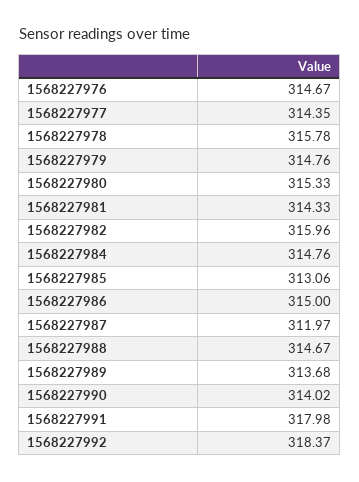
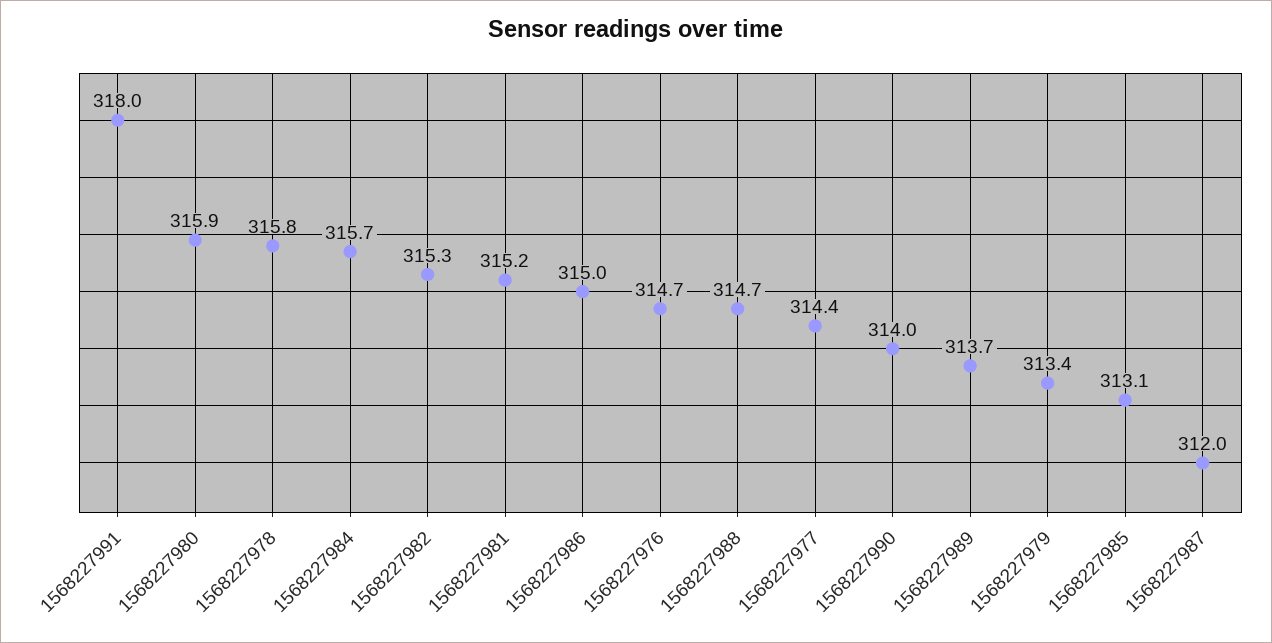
1568227979: 314.76 -> 313.4
1568227980: 315.33 -> 315.9
1568227981: 314.33 -> 315.2
1568227982: 315.96 -> 315.3
1568227984: 314.76 -> 315.7
1568227992: 318.37 -> none

